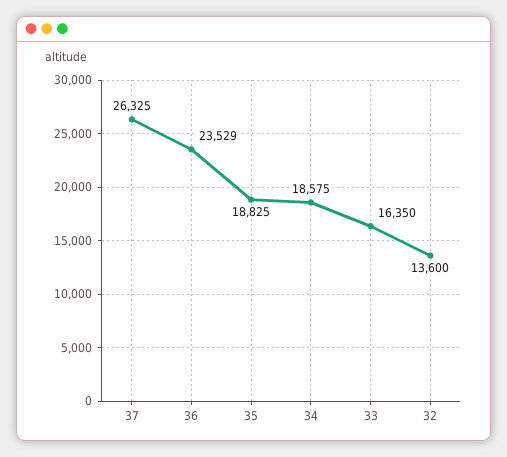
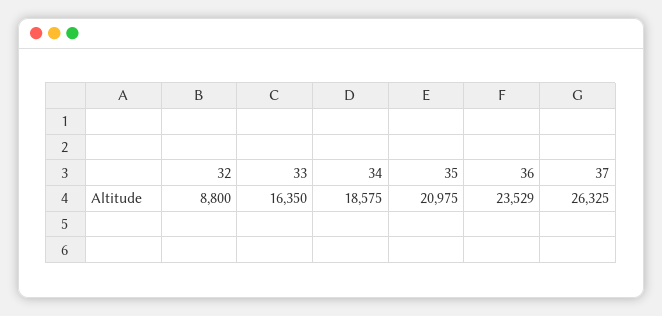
35: 18825 -> 20975
32: 13600 -> 8800

